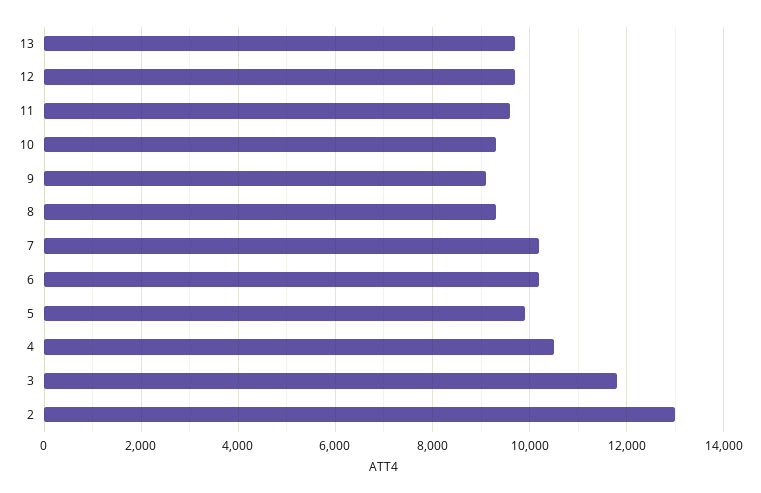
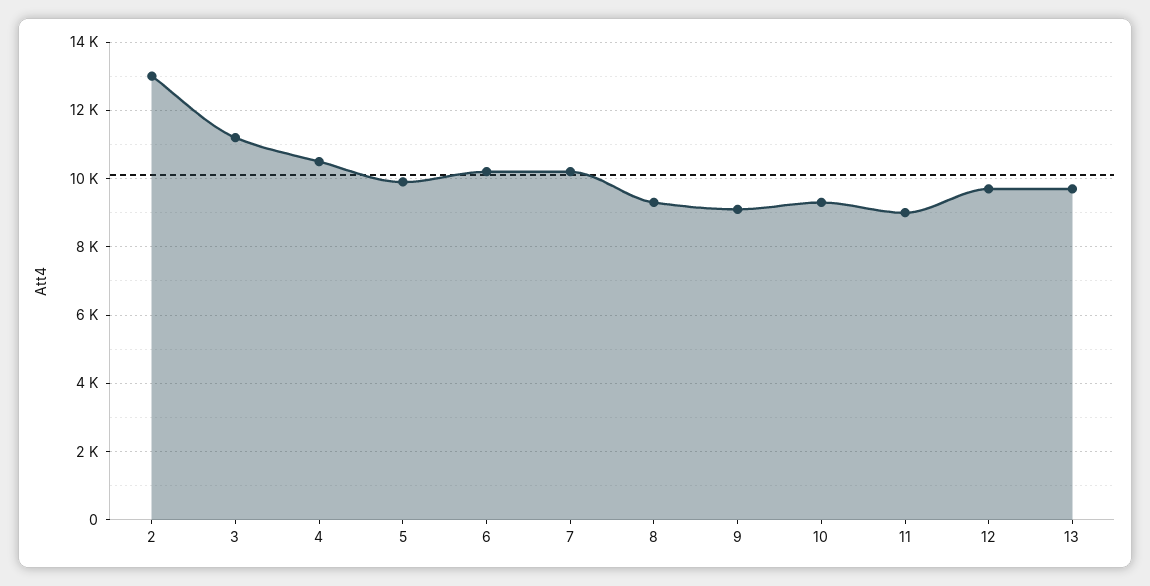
11: 9600 -> 9000
3: 11800 -> 11200

